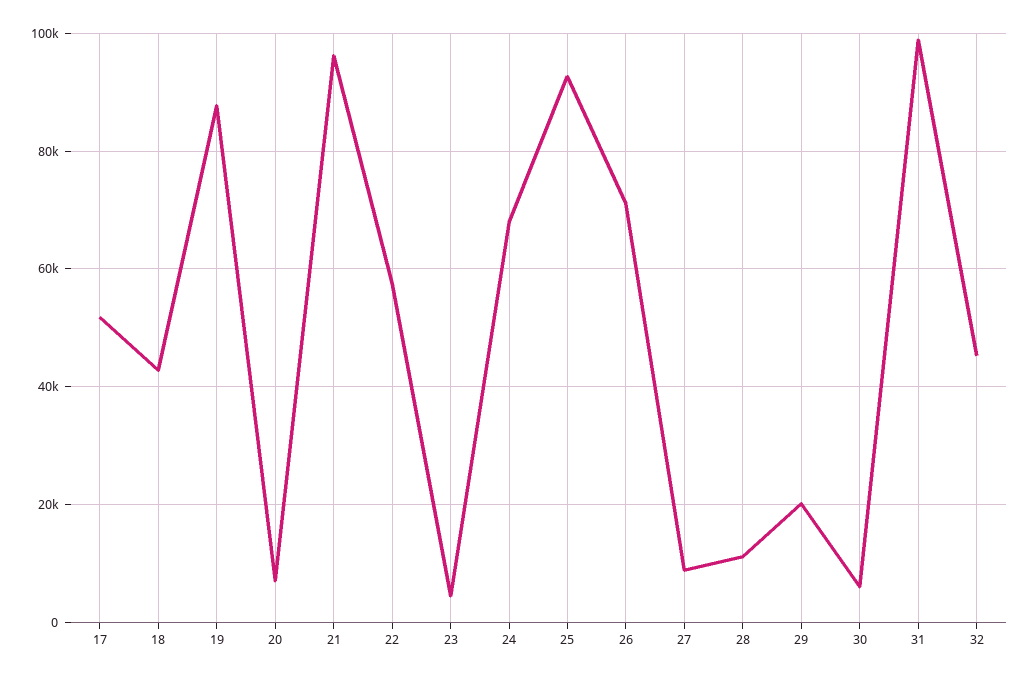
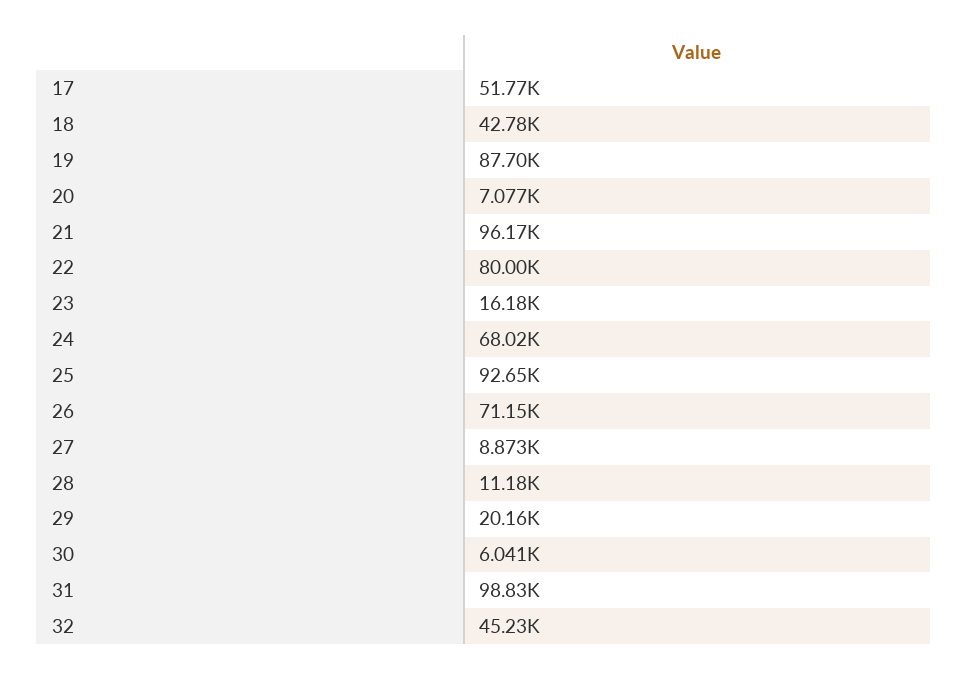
22: 58000 -> 80000
23: 4000 -> 16180

